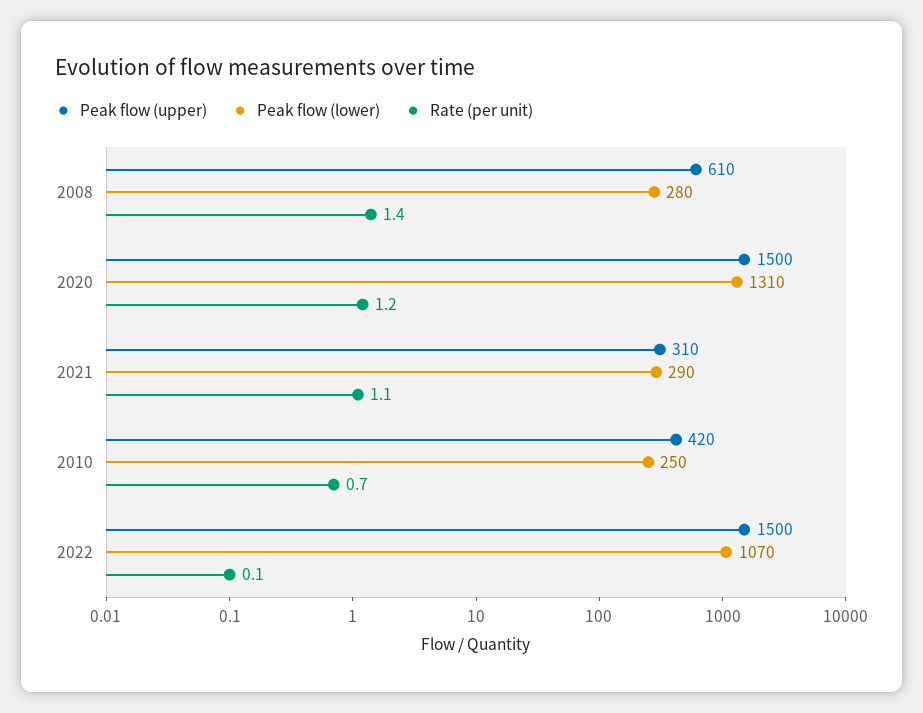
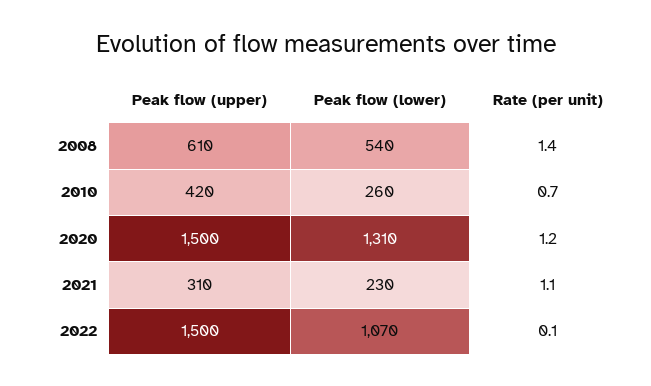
Peak flow (lower), 2008: 280 -> 540
Peak flow (lower), 2021: 290 -> 230
Peak flow (lower), 2010: 250 -> 260

